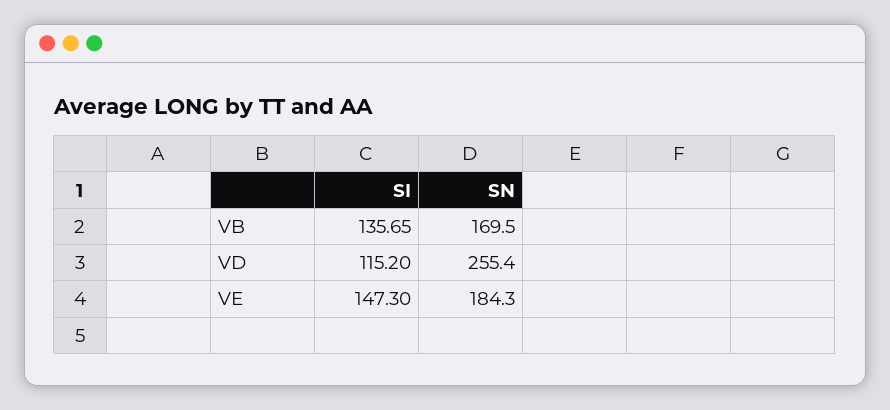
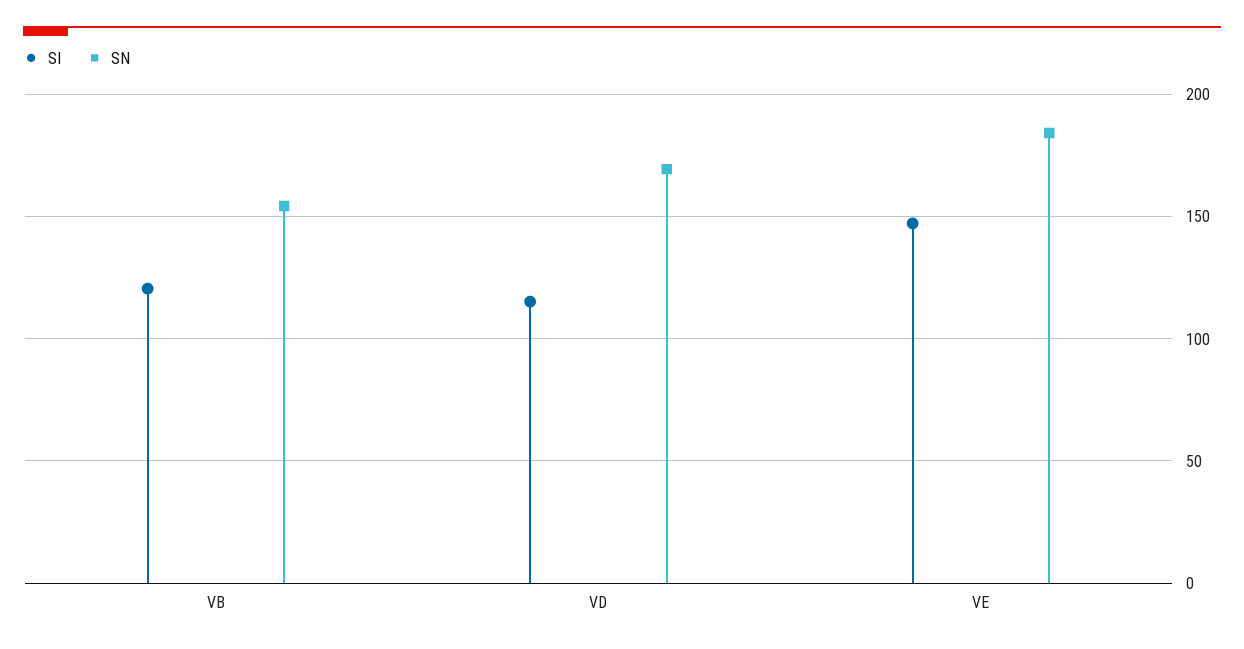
SI, VB: 135.65 -> 120
SN, VB: 169.5 -> 155
SN, VD: 255.4 -> 170

